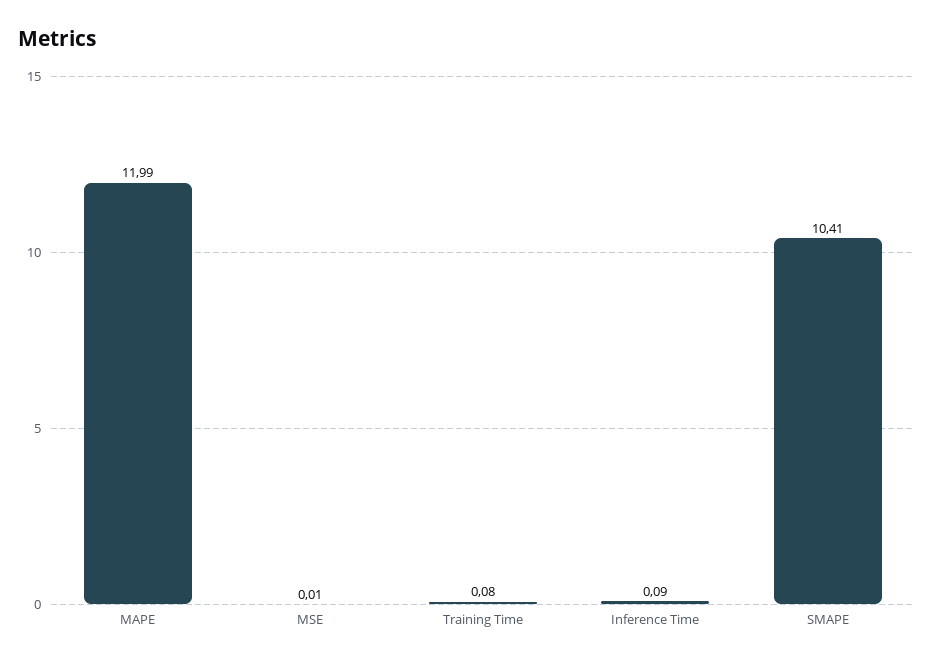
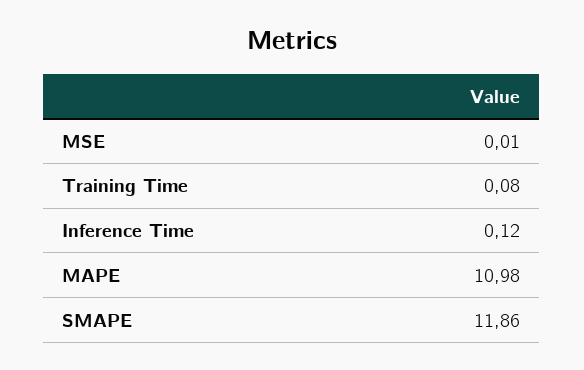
MAPE: 11.99 -> 10.98
Inference Time: 0.09 -> 0.12
SMAPE: 10.41 -> 11.86

